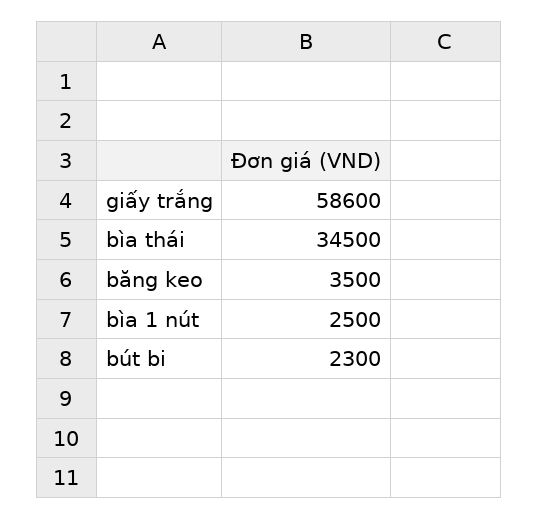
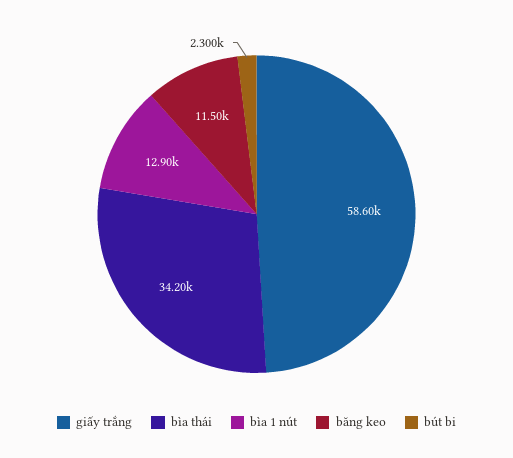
bìa thái: 34500 -> 34200
băng keo: 3500 -> 11500
bìa 1 nút: 2500 -> 12900

